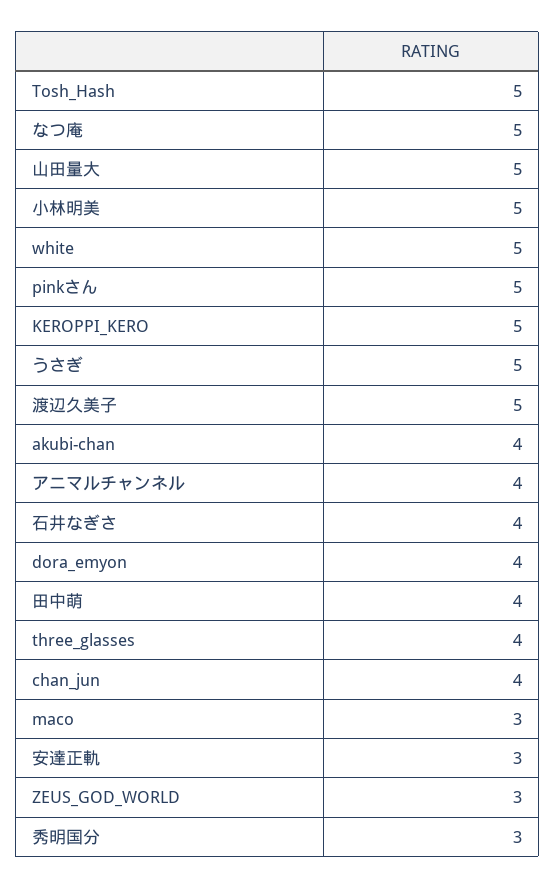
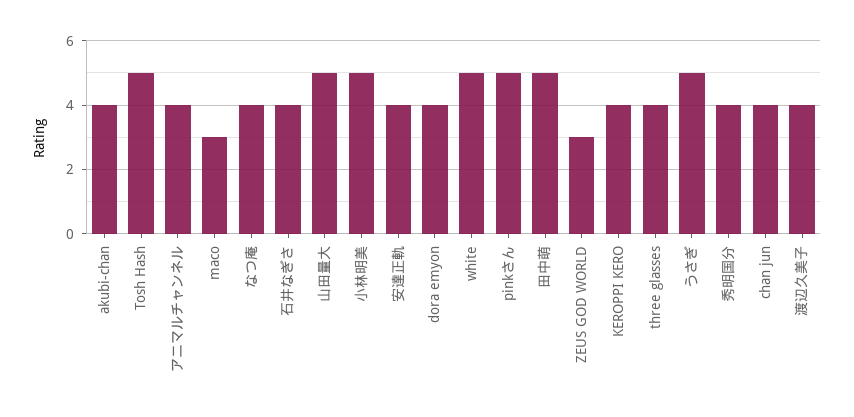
なつ庵: 5 -> 4
KEROPPI_KERO: 5 -> 4
渡辺久美子: 5 -> 4
田中萌: 4 -> 5
安達正軌: 3 -> 4
秀明国分: 3 -> 4

